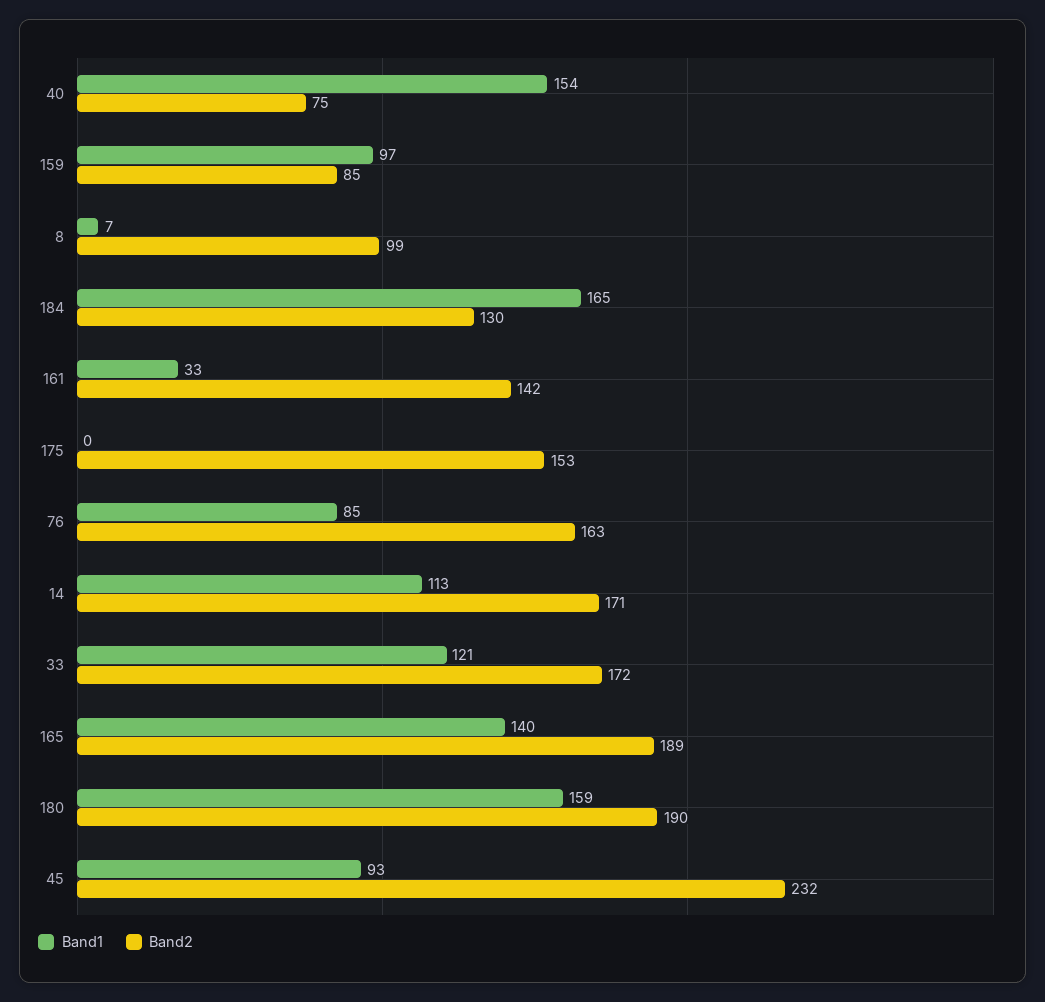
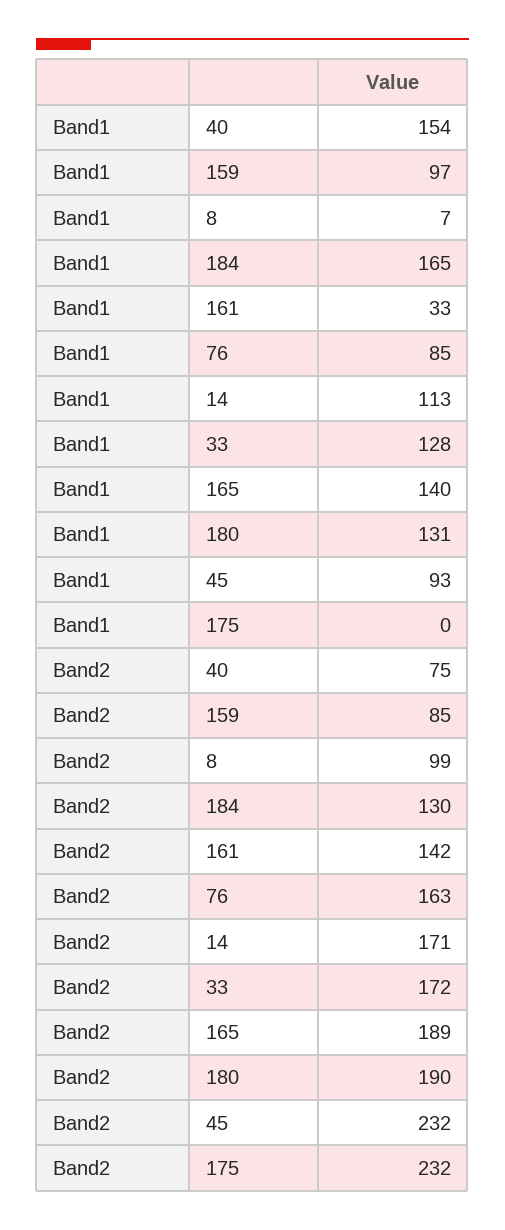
Band2, 175: 153 -> 232
Band1, 33: 121 -> 128
Band1, 180: 159 -> 131

